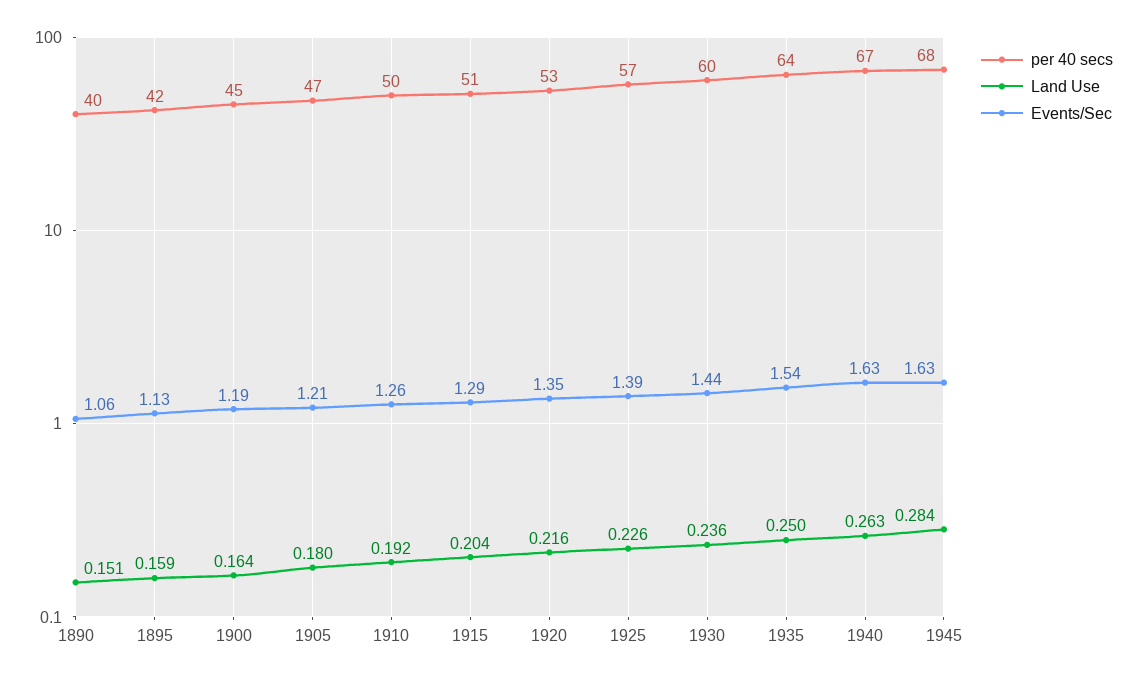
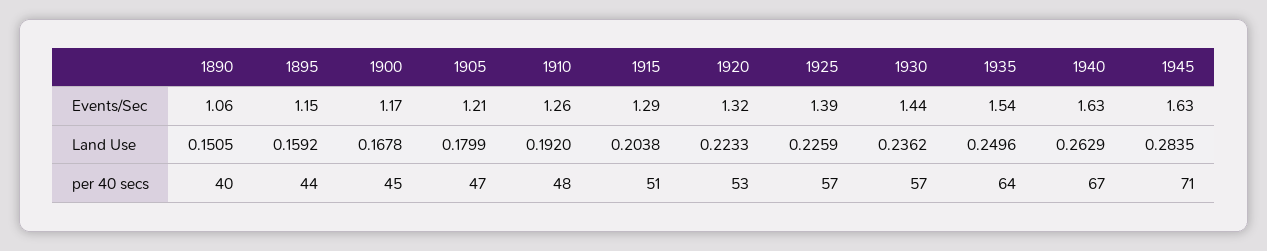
per 40 secs, 1895: 42 -> 44
Events/Sec, 1895: 1.13 -> 1.15
Land Use, 1900: 0.164 -> 0.1678
Events/Sec, 1900: 1.19 -> 1.17
per 40 secs, 1910: 50 -> 48
Land Use, 1920: 0.216 -> 0.2233
Events/Sec, 1920: 1.35 -> 1.32
per 40 secs, 1930: 60 -> 57
per 40 secs, 1945: 68 -> 71

